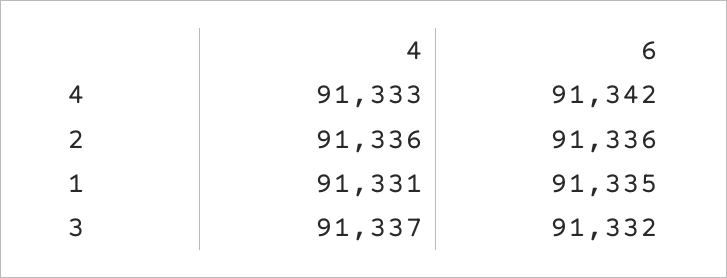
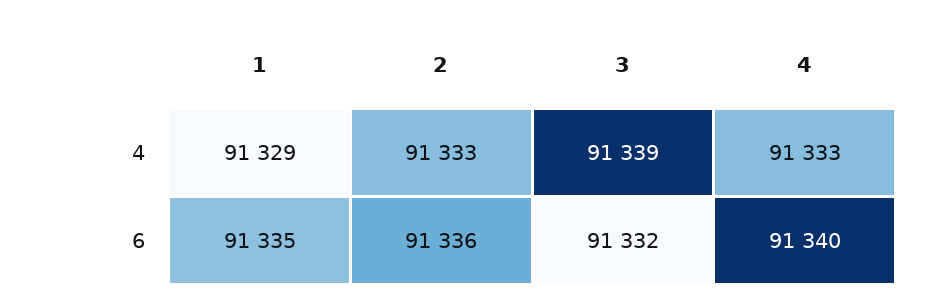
6, 4: 91342 -> 91340
4, 2: 91336 -> 91333
4, 1: 91331 -> 91329
4, 3: 91337 -> 91339

